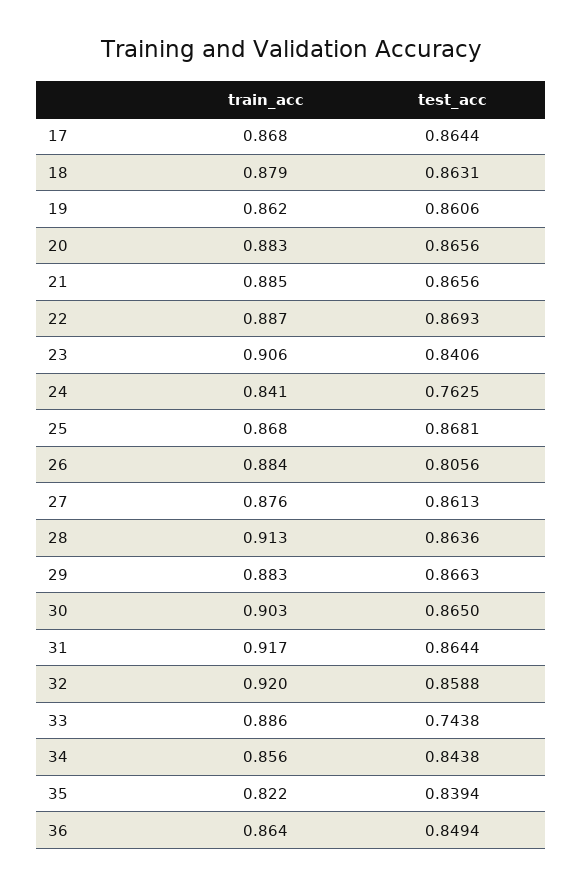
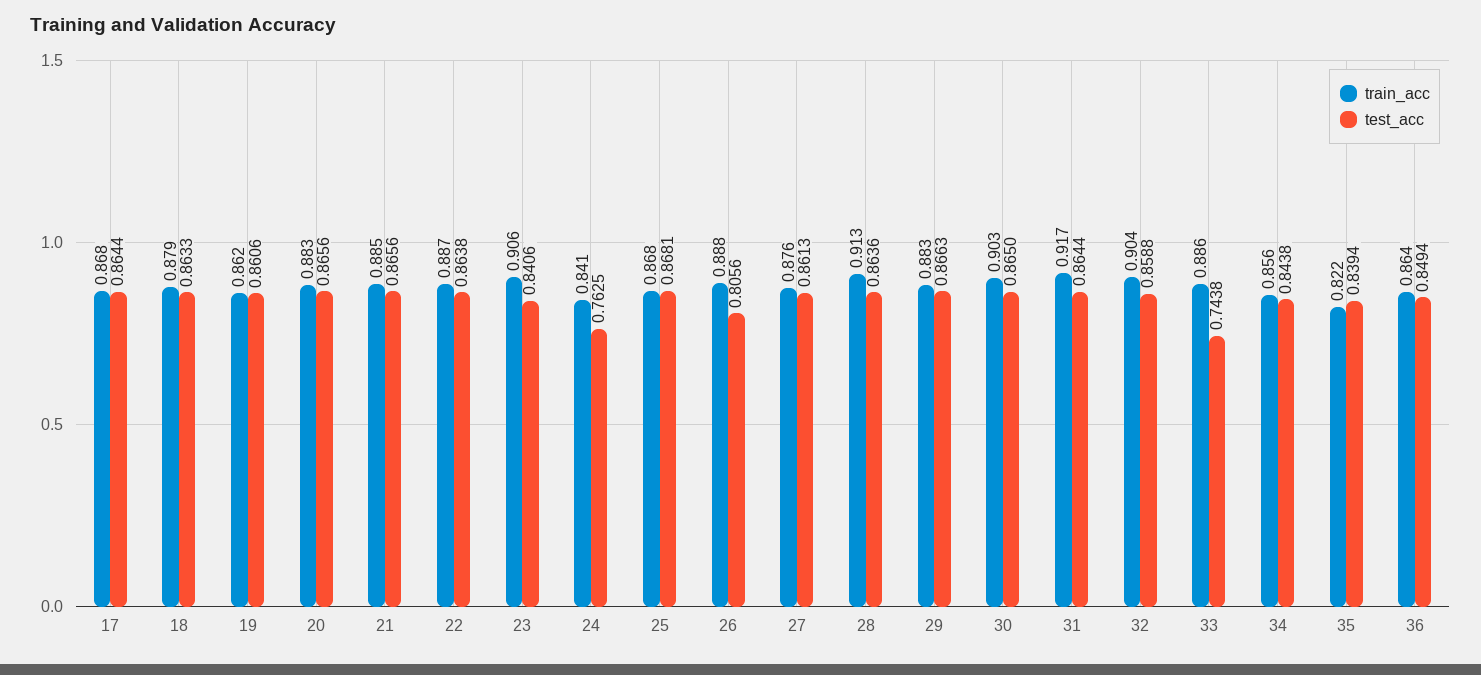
test_acc, 18: 0.8631 -> 0.8633
test_acc, 22: 0.8693 -> 0.8638
train_acc, 26: 0.884 -> 0.888
train_acc, 32: 0.92 -> 0.904

